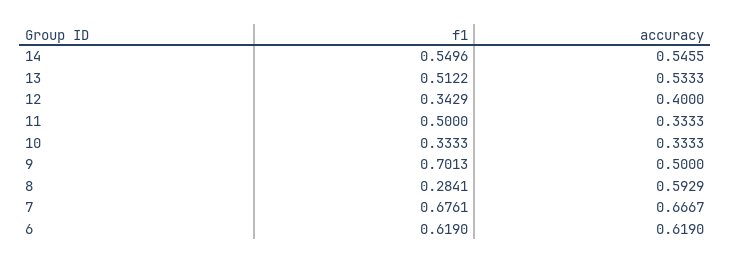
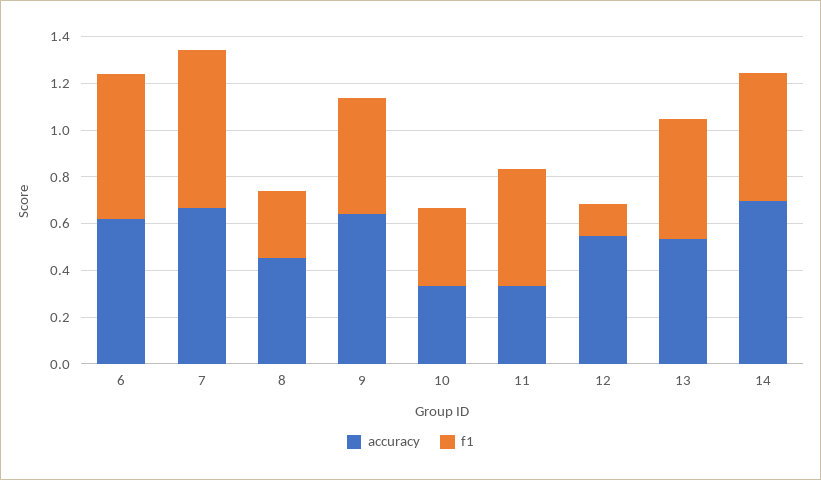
accuracy, 14: 0.5455 -> 0.7
f1, 12: 0.3429 -> 0.15
accuracy, 12: 0.4 -> 0.55
f1, 9: 0.7013 -> 0.5
accuracy, 9: 0.5 -> 0.65
accuracy, 8: 0.5929 -> 0.45

